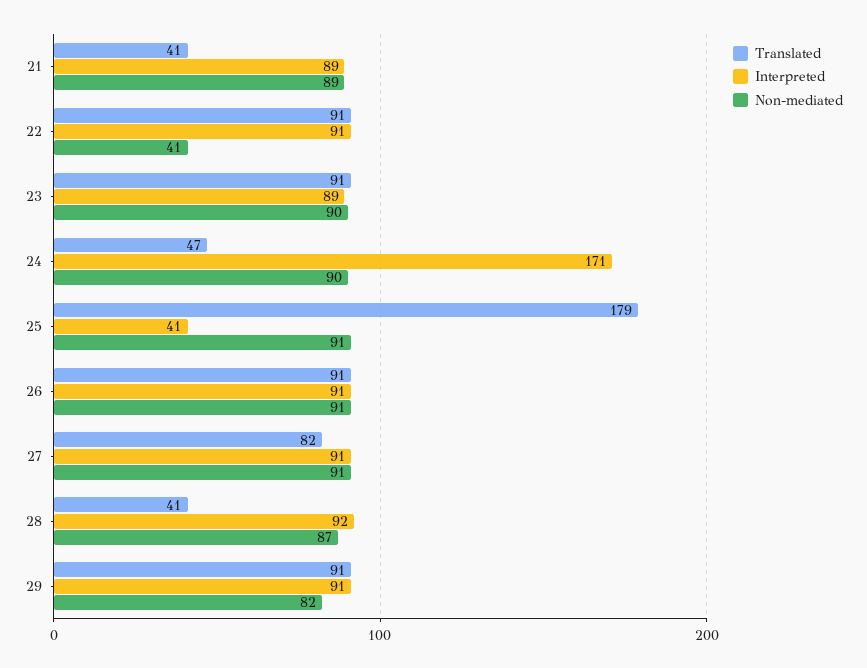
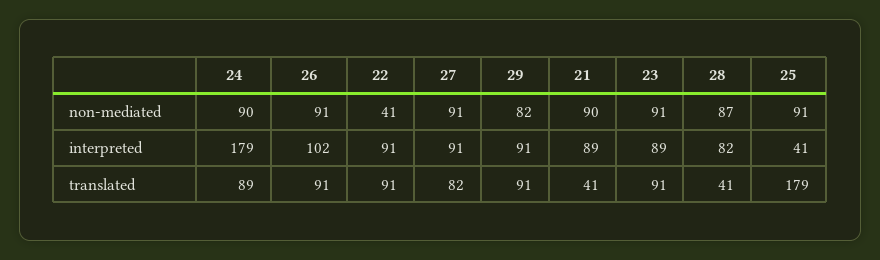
Non-mediated, 21: 89 -> 90
Non-mediated, 23: 90 -> 91
Translated, 24: 47 -> 89
Interpreted, 24: 171 -> 179
Interpreted, 26: 91 -> 102
Interpreted, 28: 92 -> 82

